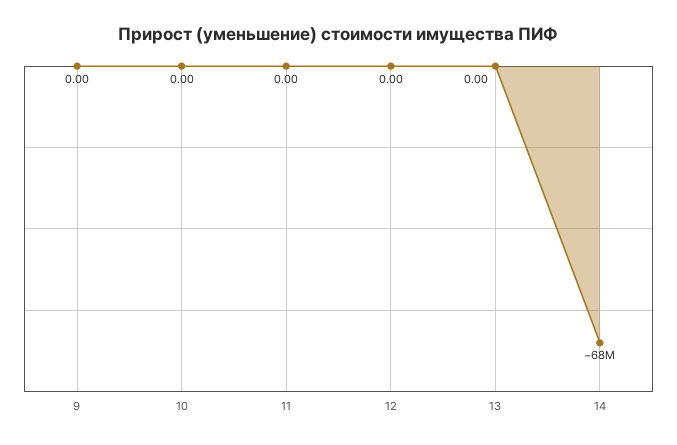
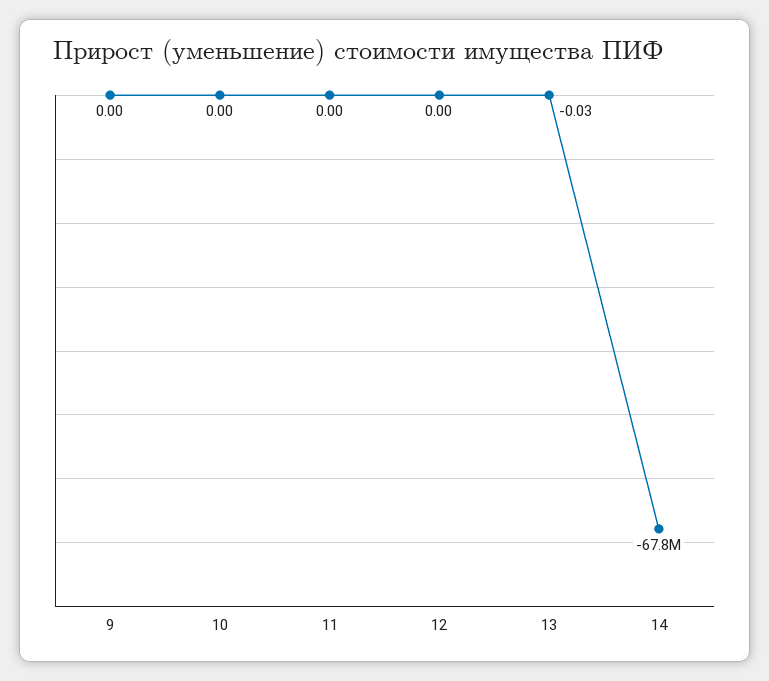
13: 0 -> -0.03

